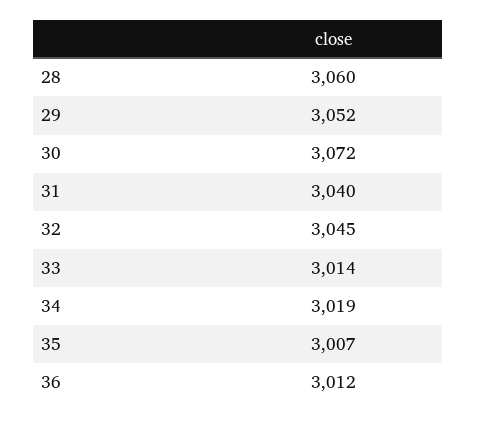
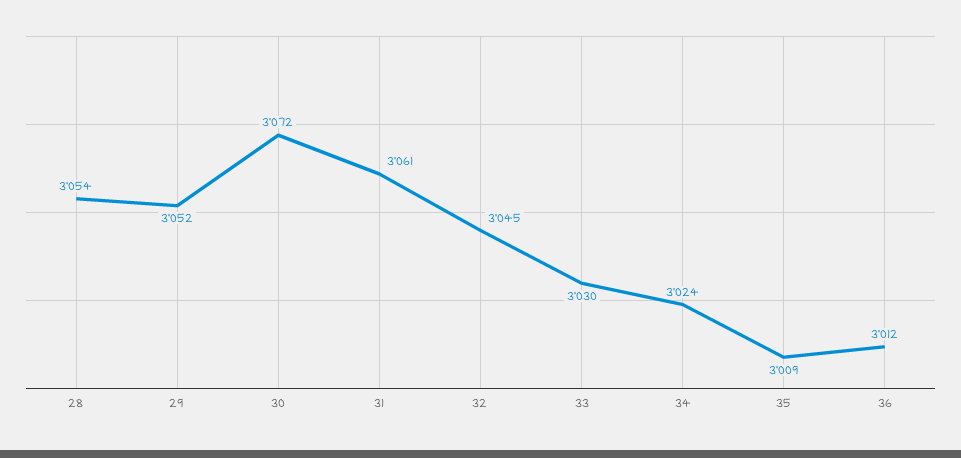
28: 3060 -> 3054
31: 3040 -> 3061
33: 3014 -> 3030
34: 3019 -> 3024
35: 3007 -> 3009

